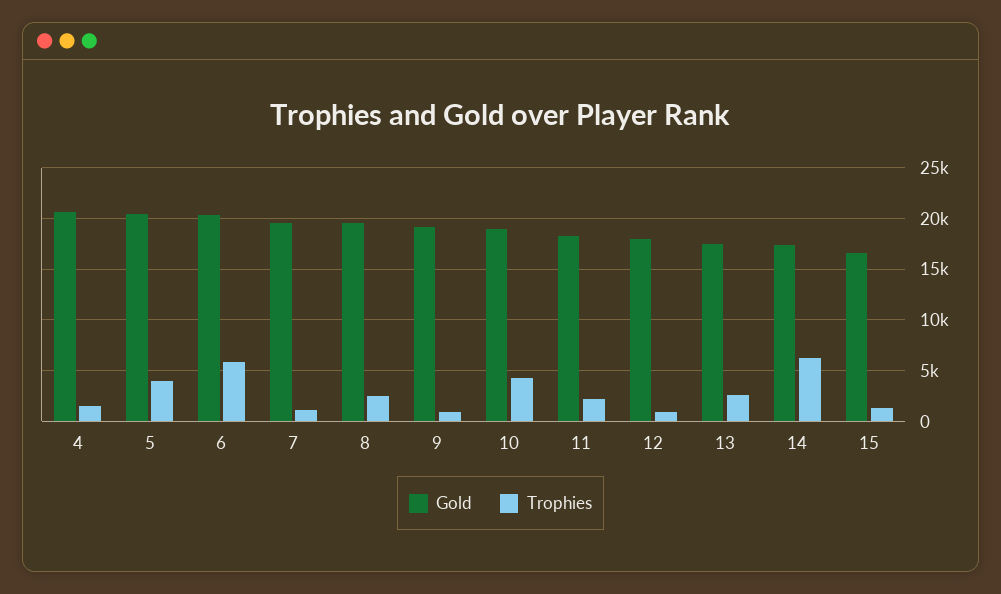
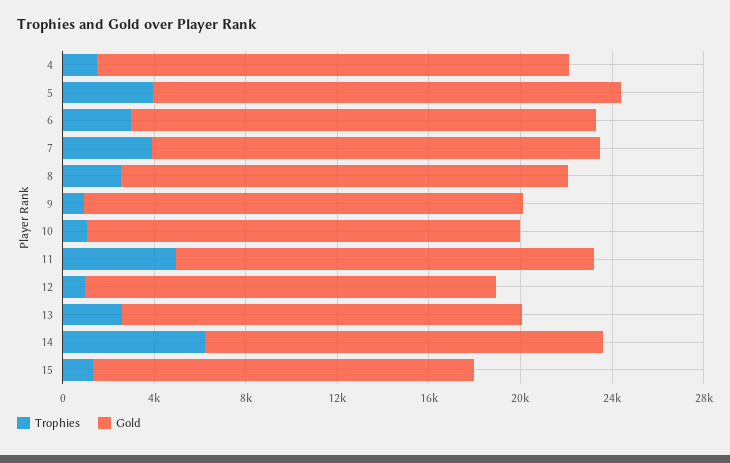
Trophies, 6: 6000 -> 3000
Trophies, 7: 1000 -> 4000
Trophies, 10: 4000 -> 1000
Trophies, 11: 2000 -> 5000

